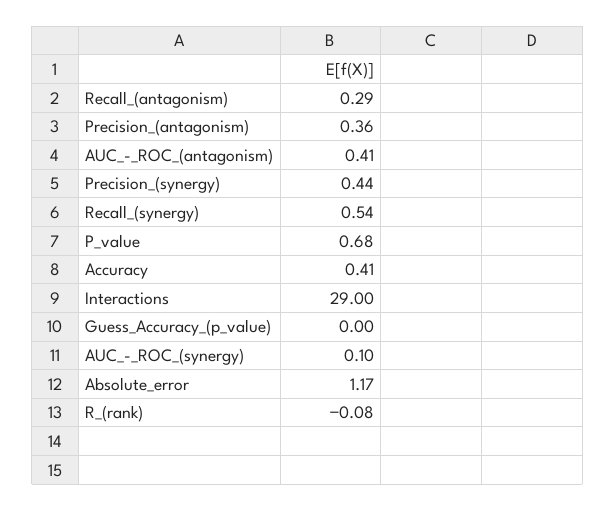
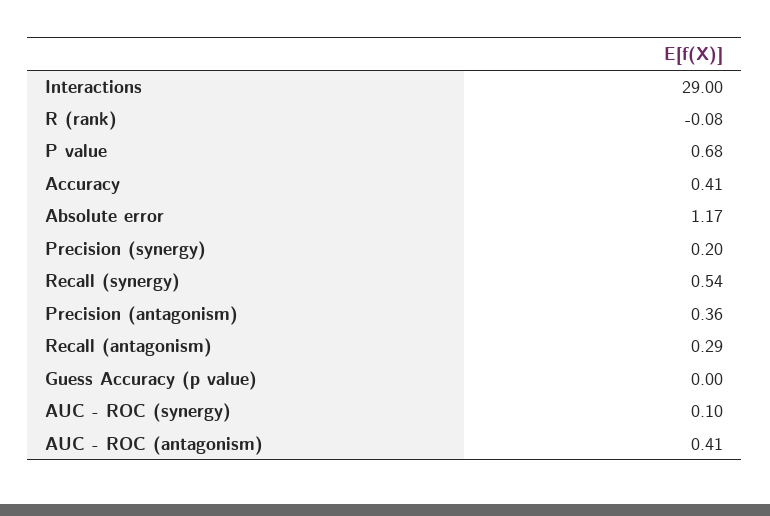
Precision_(synergy): 0.44 -> 0.2

